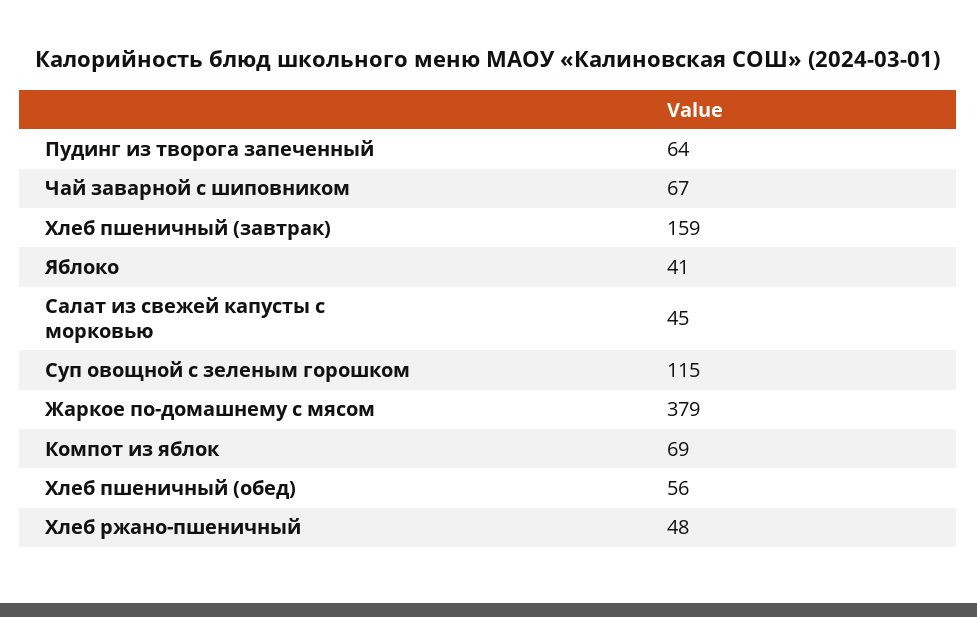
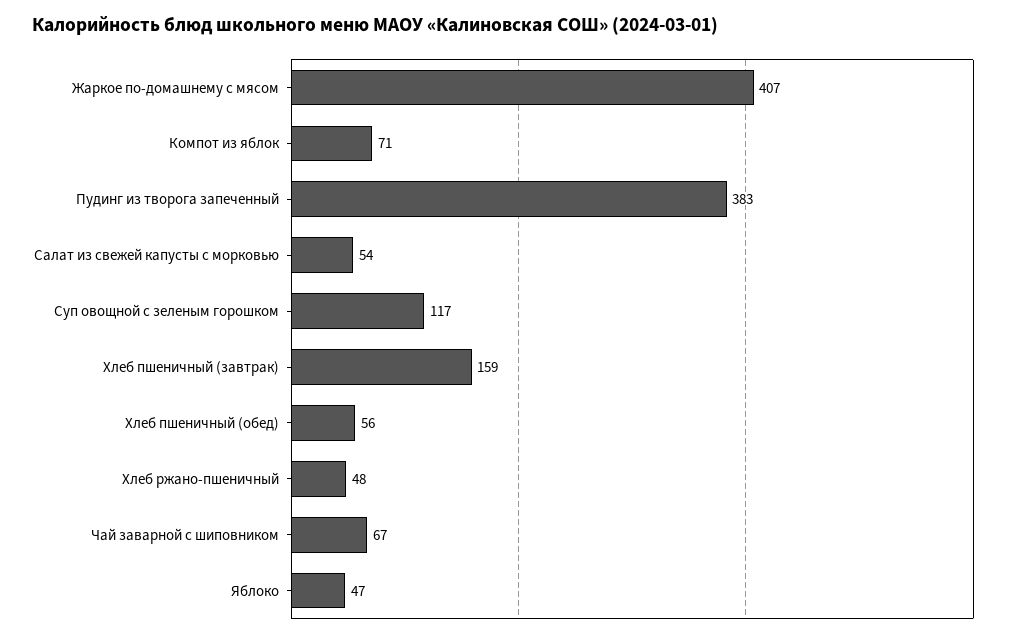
Пудинг из творога запеченный: 64 -> 383
Яблоко: 41 -> 47
Салат из свежей капусты с морковью: 45 -> 54
Суп овощной с зеленым горошком: 115 -> 117
Жаркое по-домашнему с мясом: 379 -> 407
Компот из яблок: 69 -> 71

